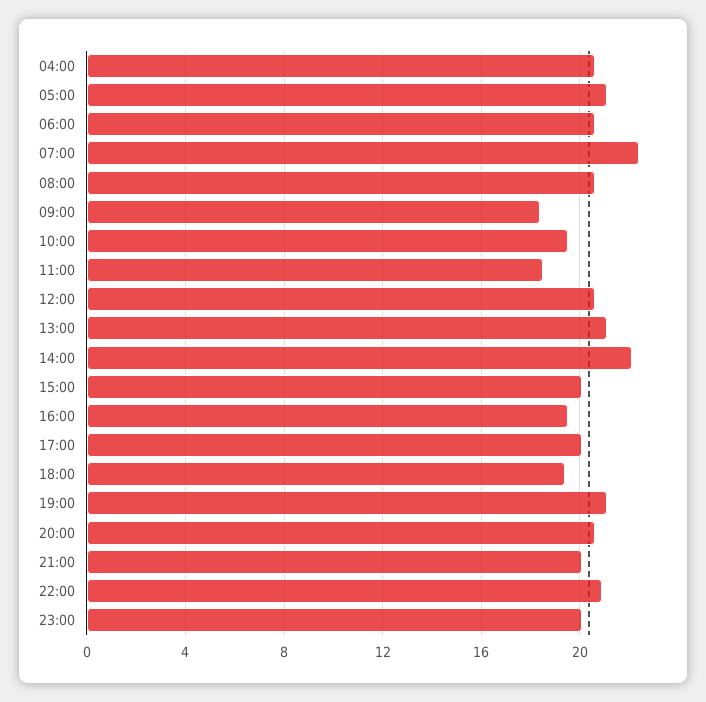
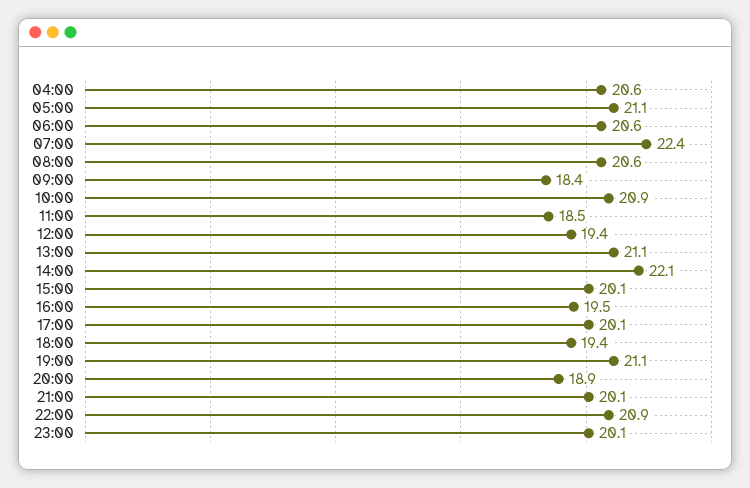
10:00: 19.5 -> 20.9
12:00: 20.5 -> 19.4
20:00: 20.5 -> 18.9

